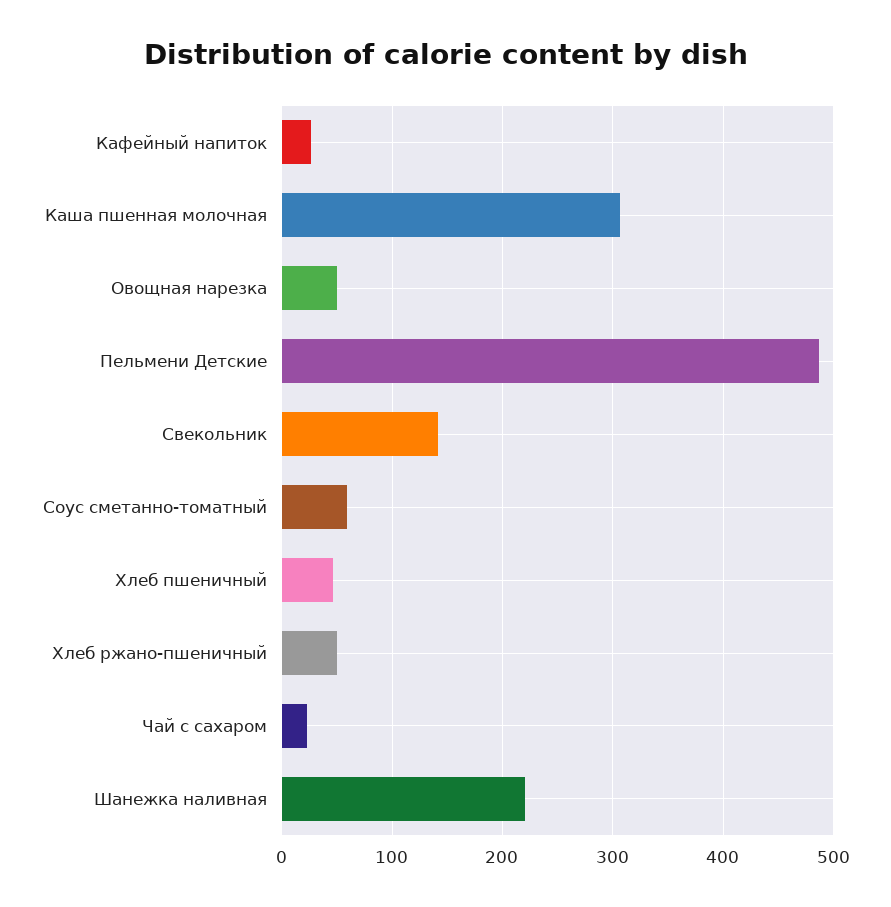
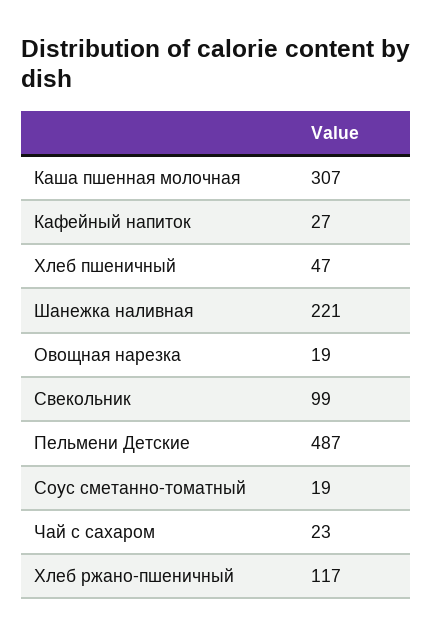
Овощная нарезка: 50 -> 19
Свекольник: 140 -> 99
Соус сметанно-томатный: 60 -> 19
Хлеб ржано-пшеничный: 50 -> 117

